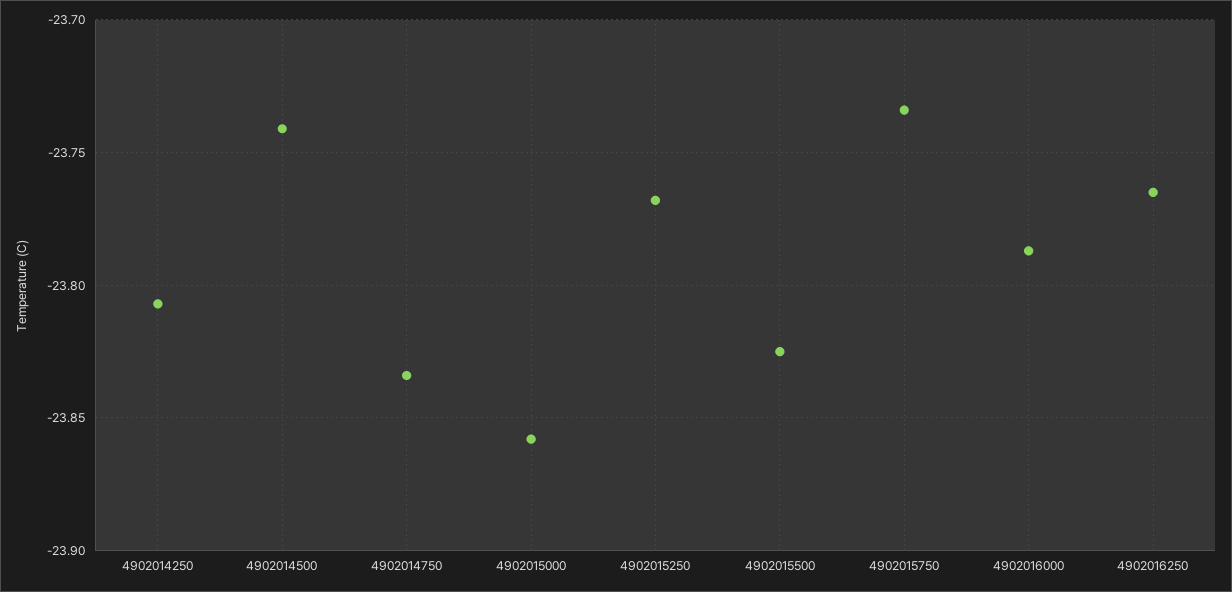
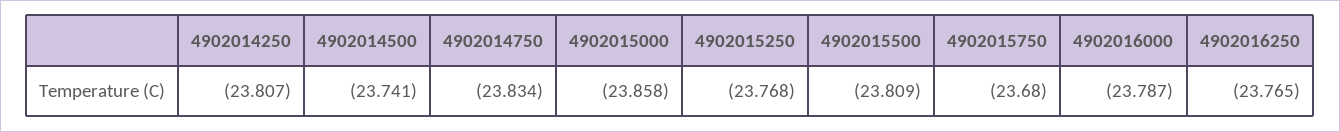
4902015500: -23.825 -> -23.809
4902015750: -23.735 -> -23.68

